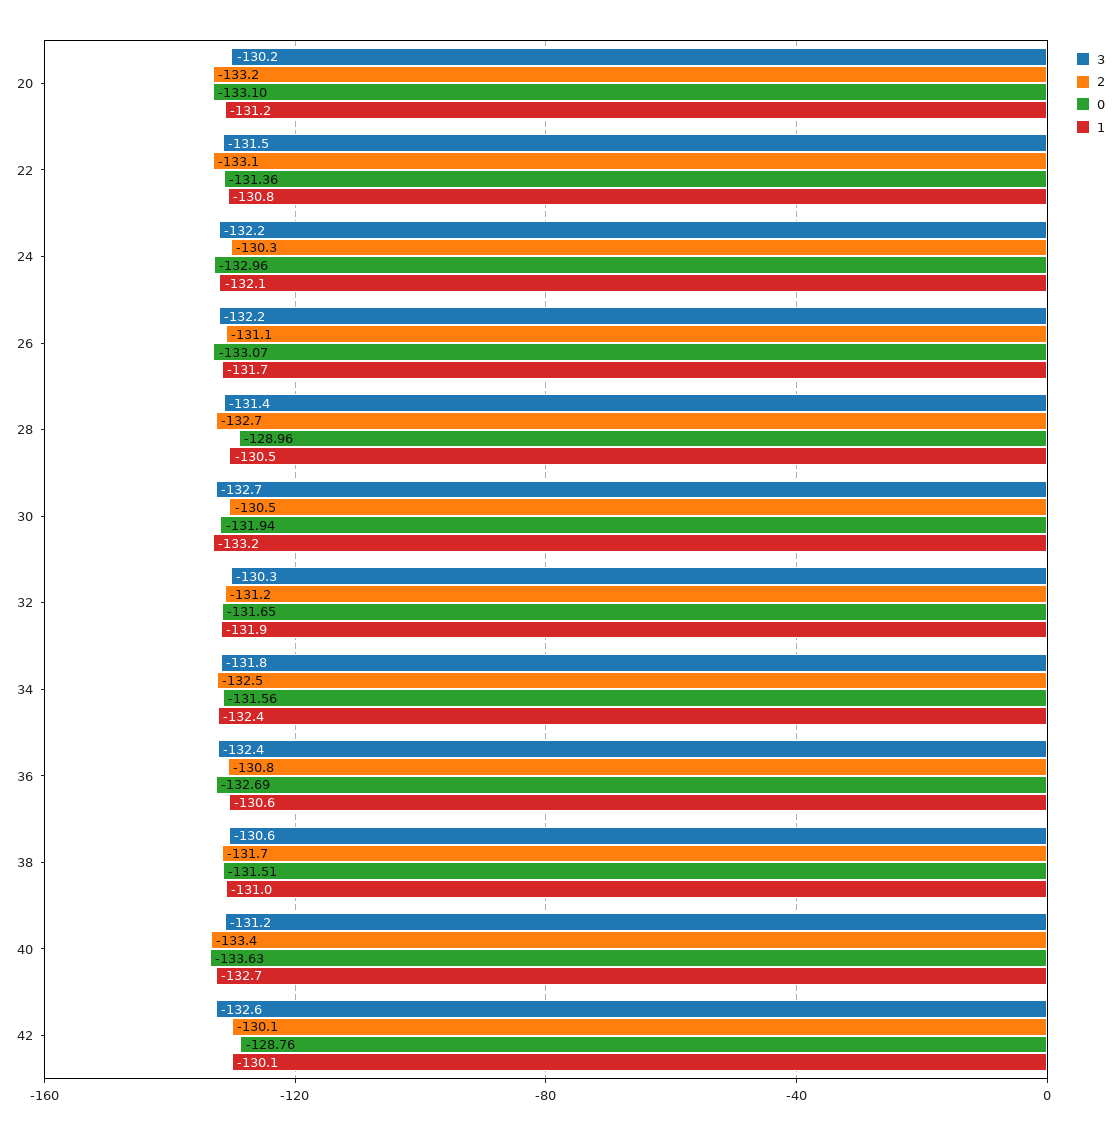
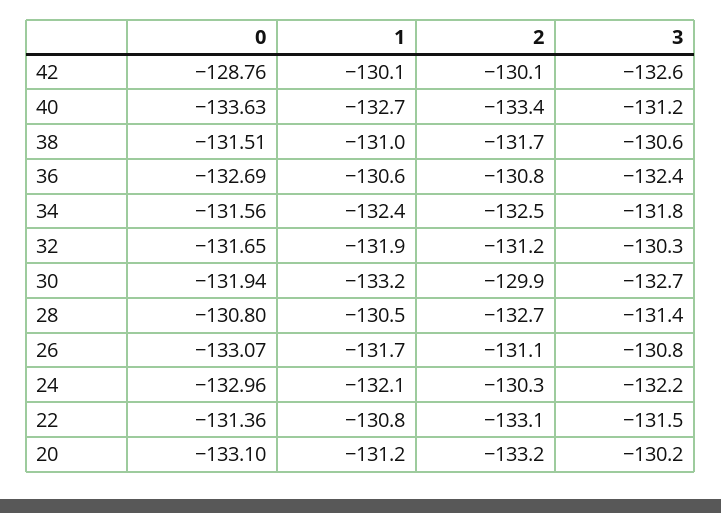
3, 26: -132.2 -> -130.8
0, 28: -128.96 -> -130.8
2, 30: -130.5 -> -129.9

